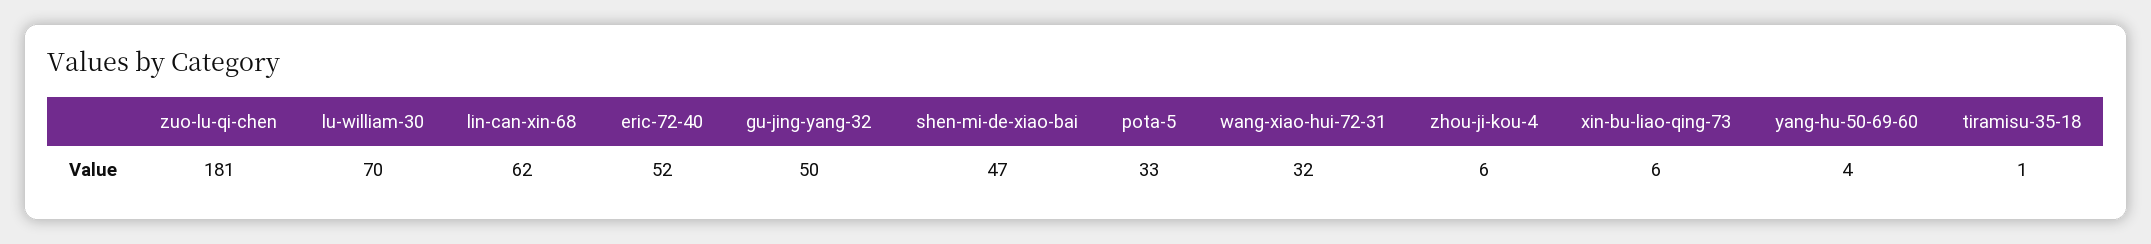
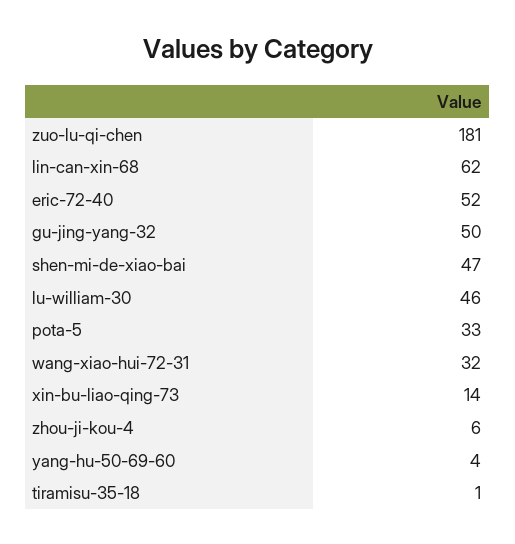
lu-william-30: 70 -> 46
xin-bu-liao-qing-73: 6 -> 14

